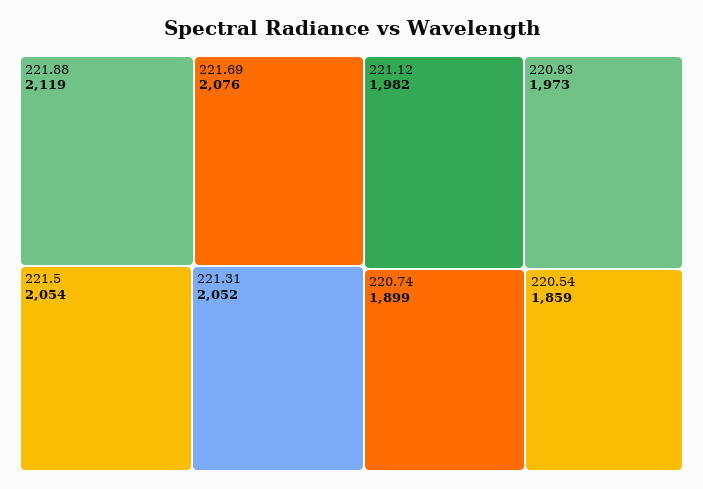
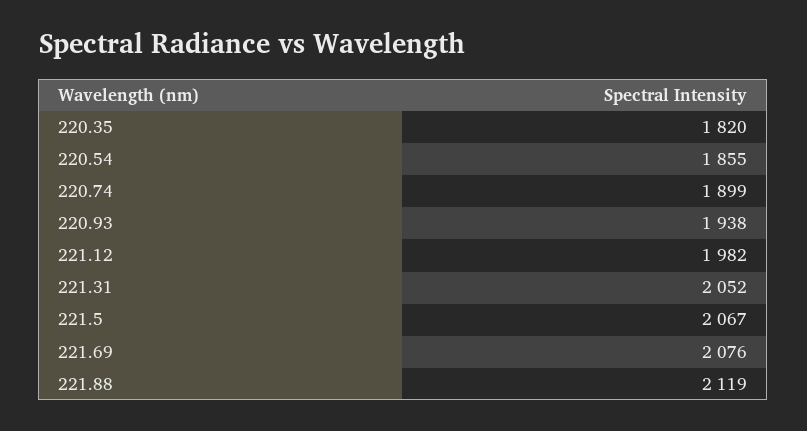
221.5: 2054 -> 2067
220.93: 1973 -> 1938
220.54: 1859 -> 1855
220.35: none -> 1820

